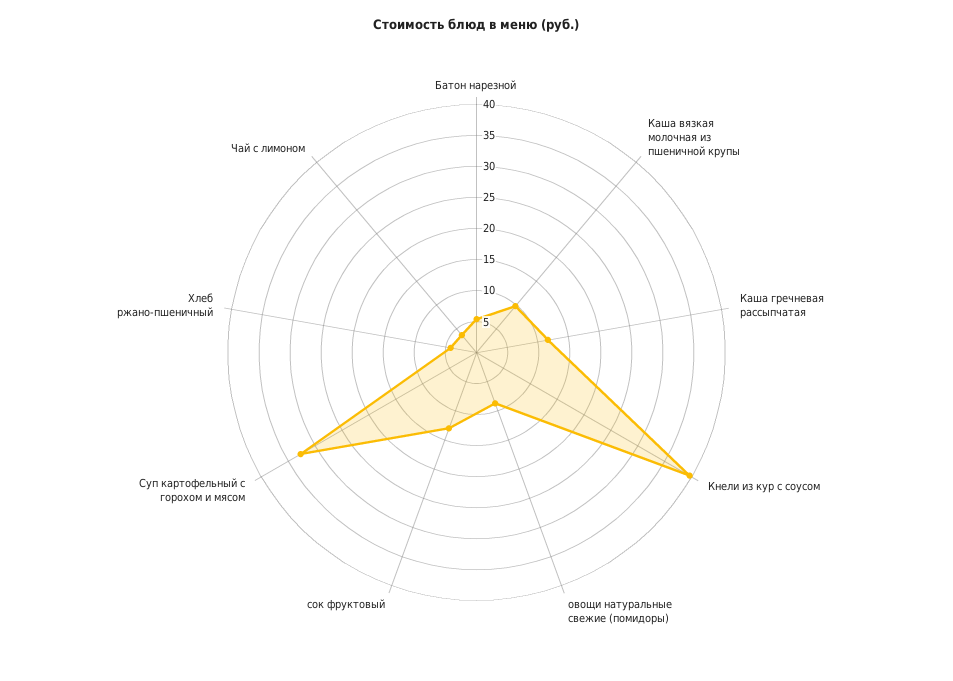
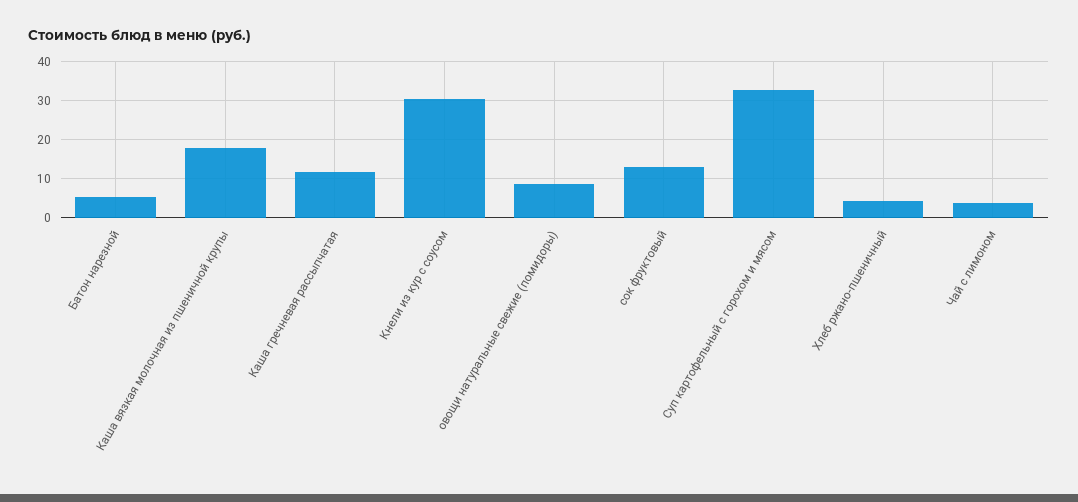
Каша вязкая молочная из пшеничной крупы: 10 -> 18
Кнели из кур с соусом: 40 -> 30

